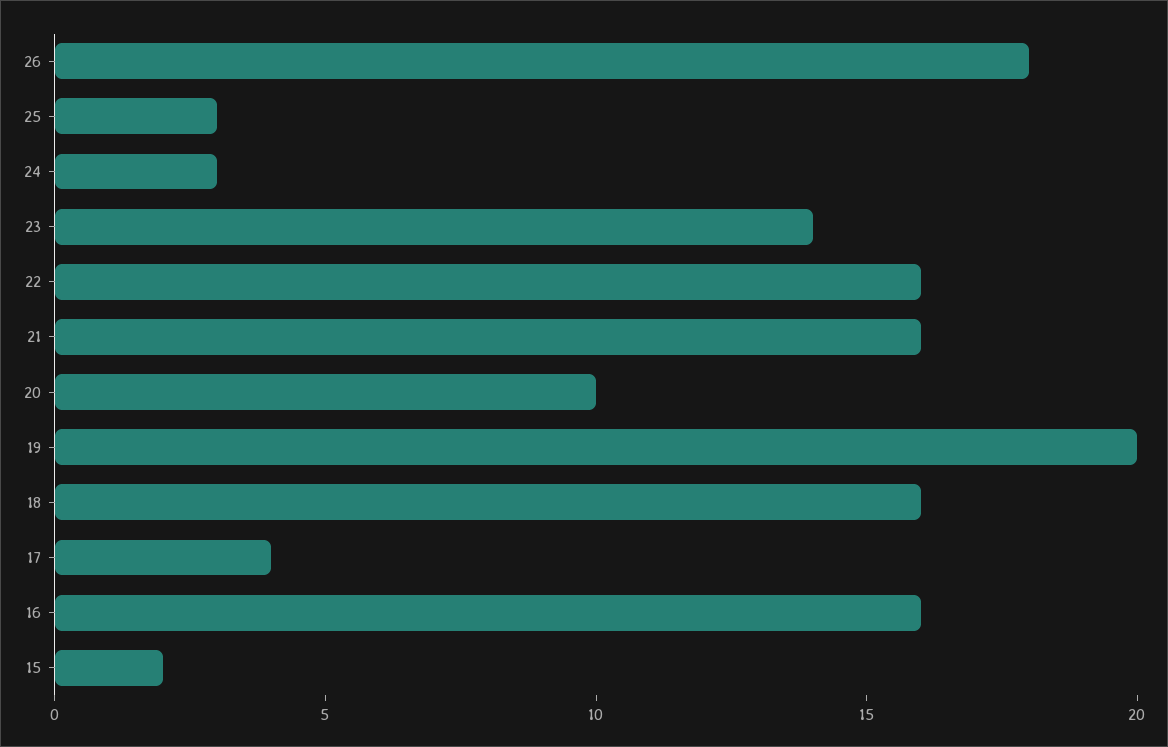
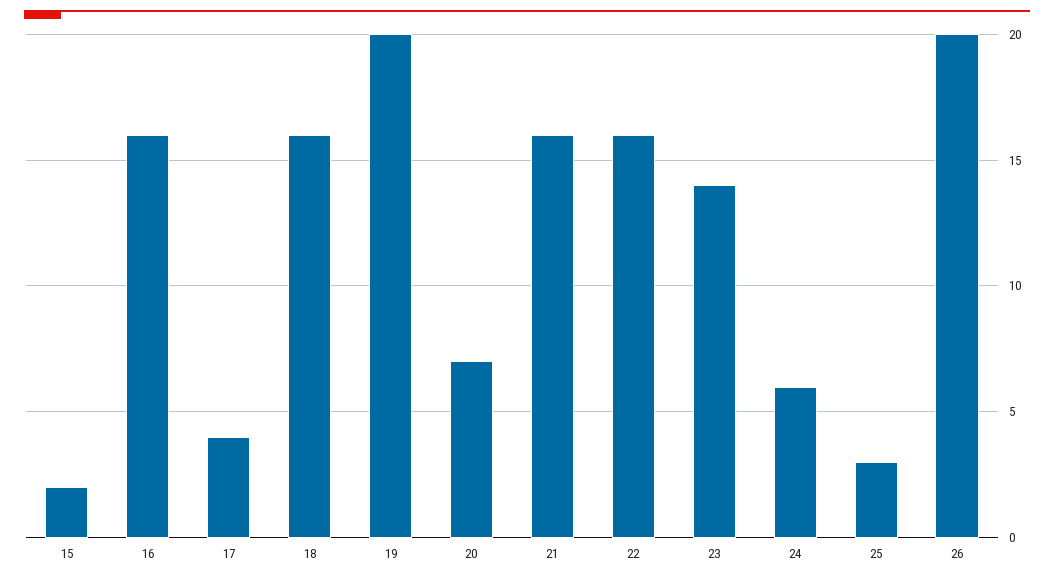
26: 18 -> 20
24: 3 -> 6
20: 10 -> 7

